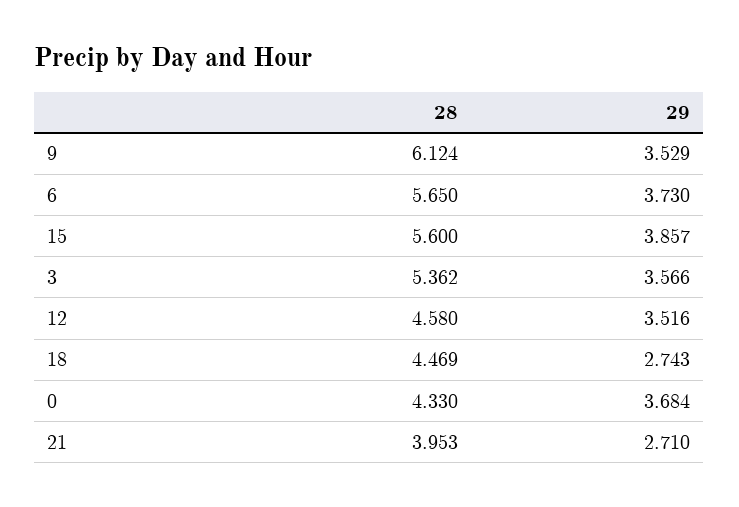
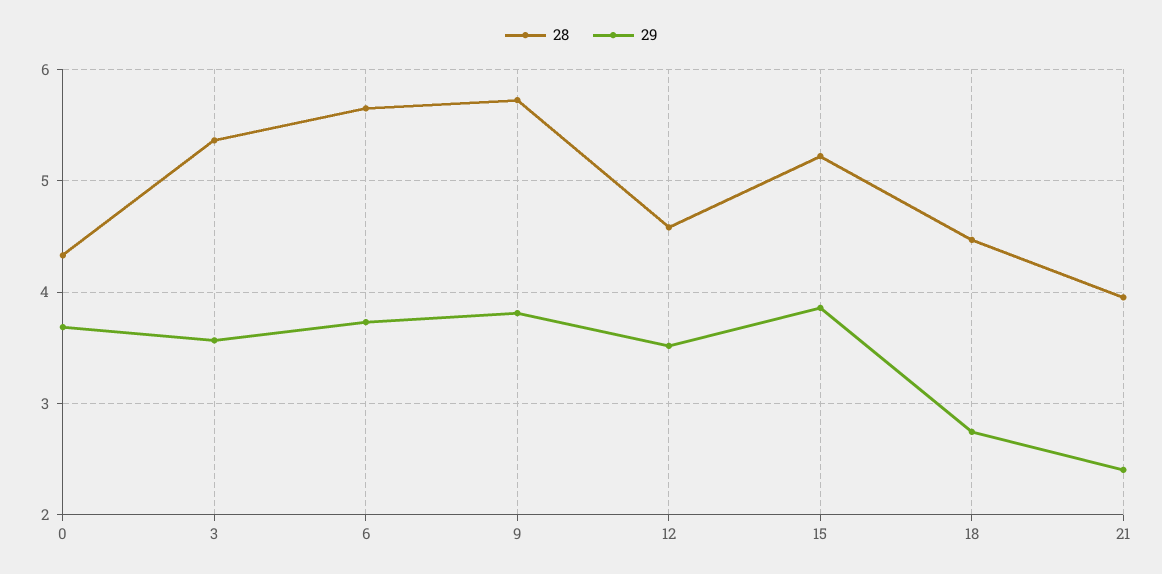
28, 9: 6.124 -> 5.7
29, 9: 3.529 -> 3.8
28, 15: 5.6 -> 5.2
29, 21: 2.71 -> 2.4

